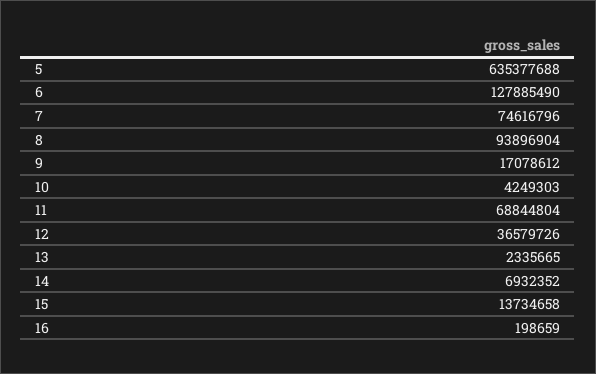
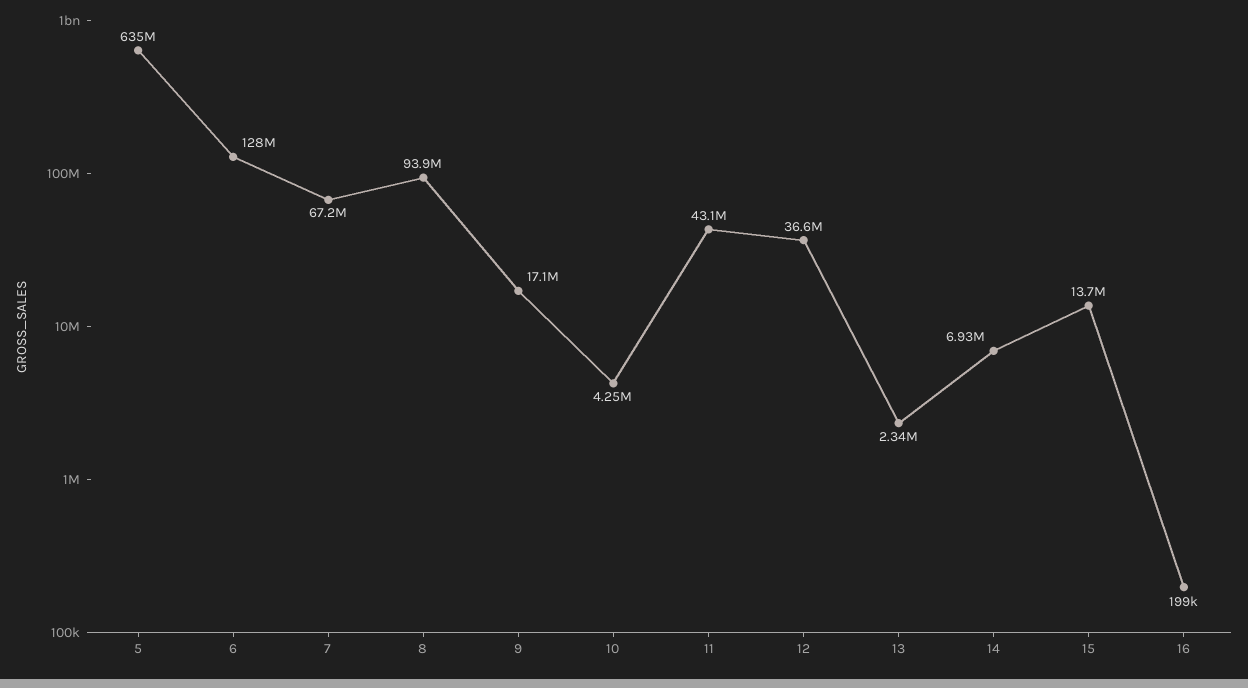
7: 74616796 -> 67200000
11: 68844804 -> 43100000

